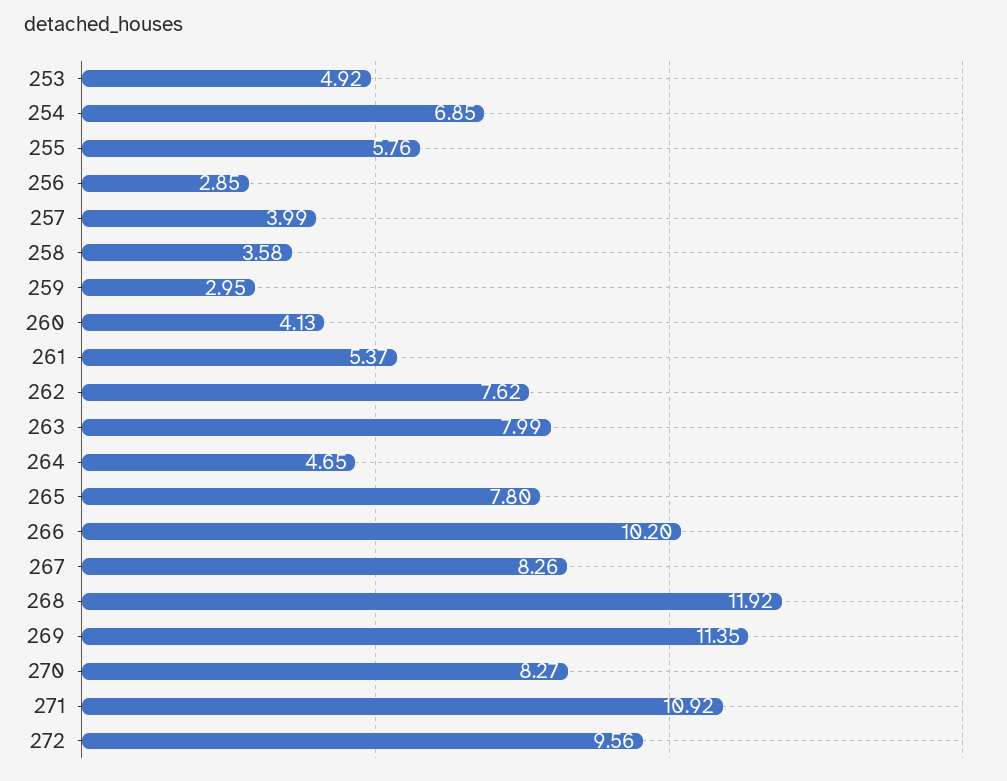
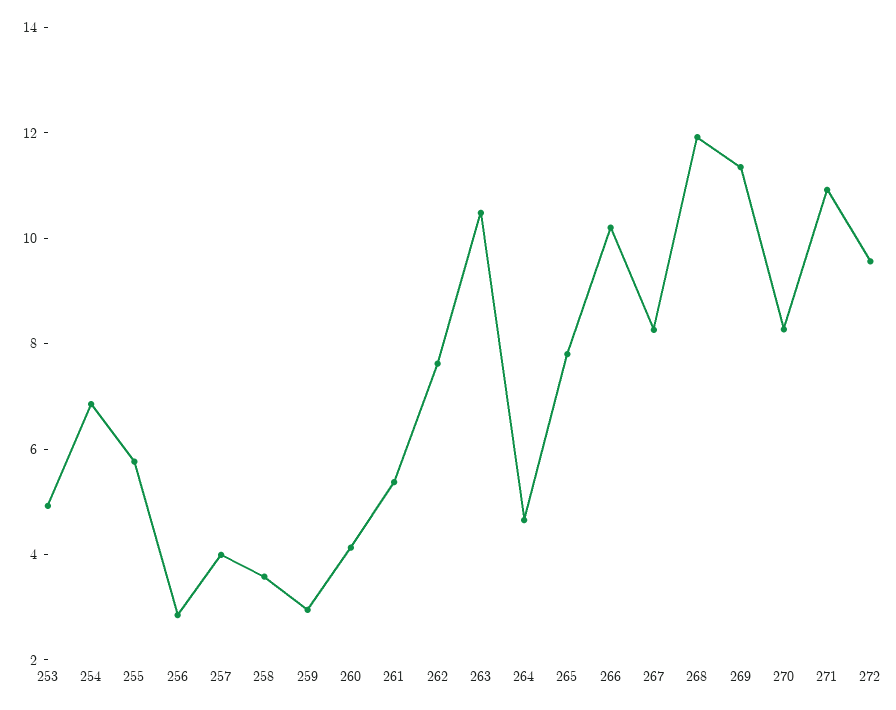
263: 7.99 -> 10.5

